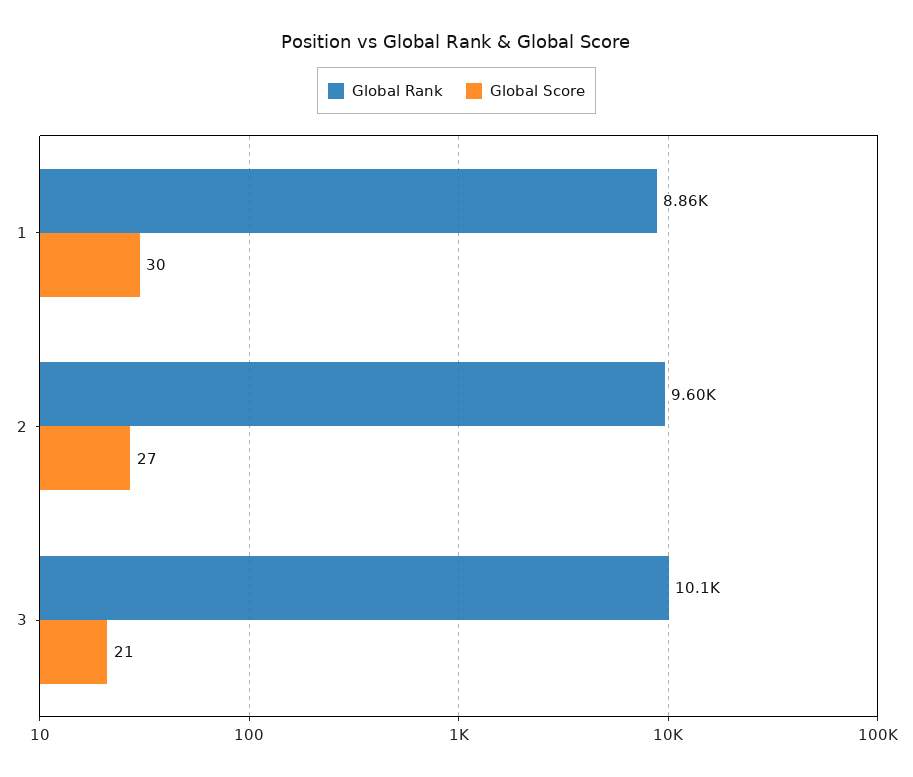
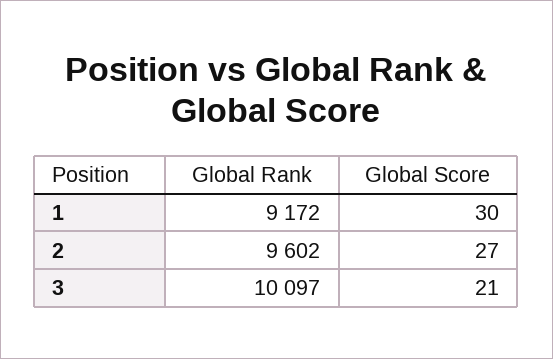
Global Rank, 1: 8860 -> 9172

